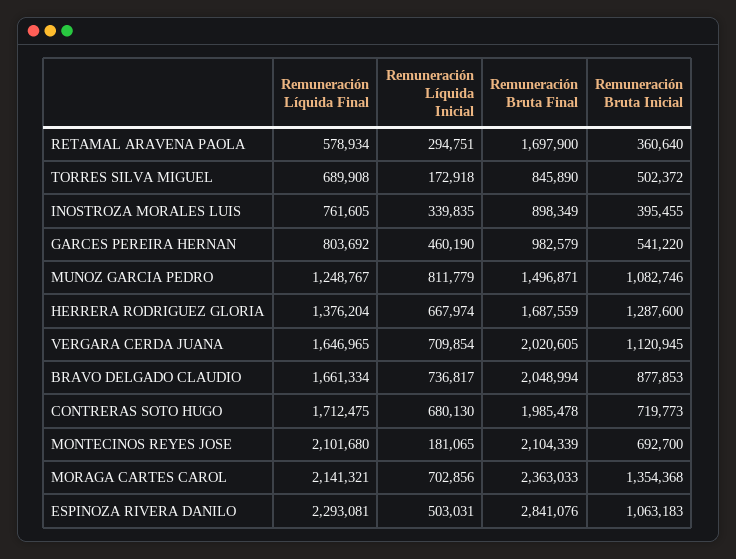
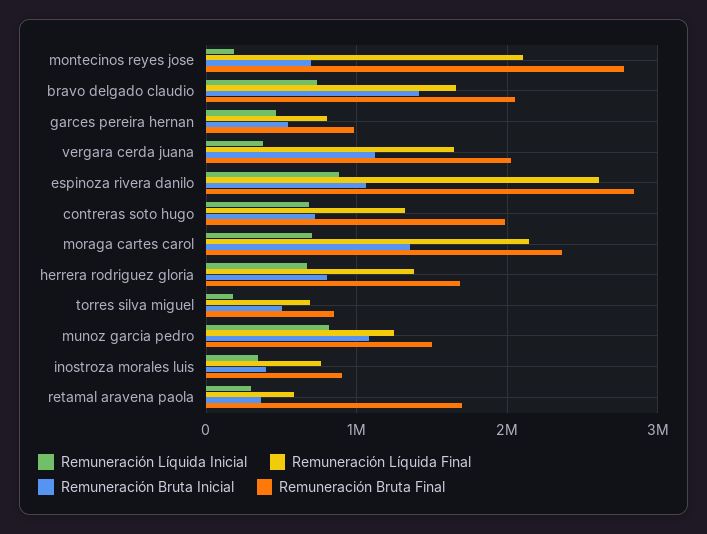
Remuneración Bruta Inicial, HERRERA RODRIGUEZ GLORIA: 1287600 -> 800000
Remuneración Líquida Inicial, VERGARA CERDA JUANA: 709854 -> 400000
Remuneración Bruta Inicial, BRAVO DELGADO CLAUDIO: 877853 -> 1400000
Remuneración Líquida Final, CONTRERAS SOTO HUGO: 1712475 -> 1300000
Remuneración Bruta Final, MONTECINOS REYES JOSE: 2104339 -> 2800000
Remuneración Líquida Final, ESPINOZA RIVERA DANILO: 2293081 -> 2600000
Remuneración Líquida Inicial, ESPINOZA RIVERA DANILO: 503031 -> 900000

